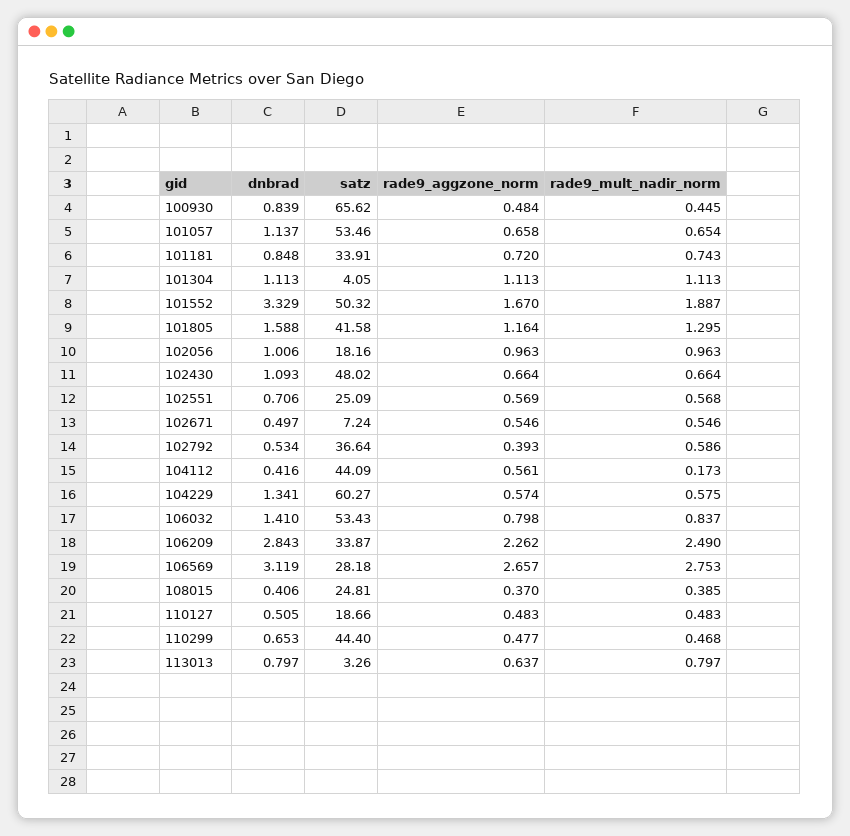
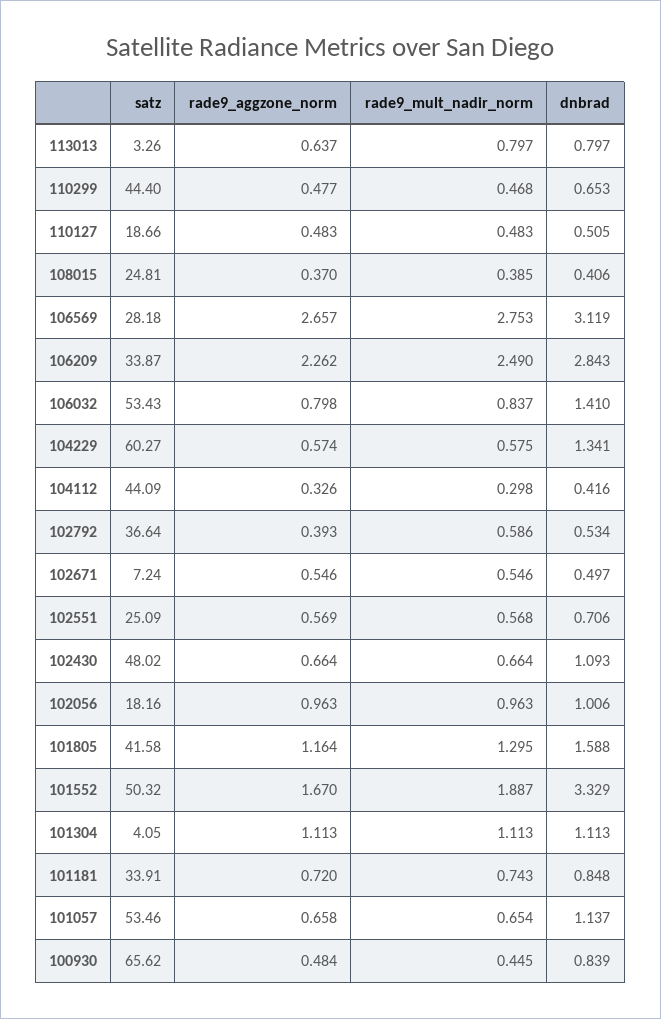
rade9_aggzone_norm, 104112: 0.561 -> 0.326
rade9_mult_nadir_norm, 104112: 0.173 -> 0.298

